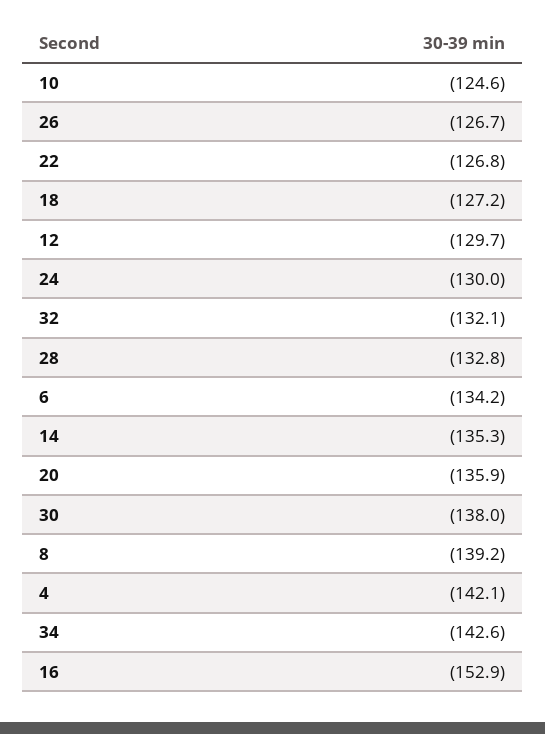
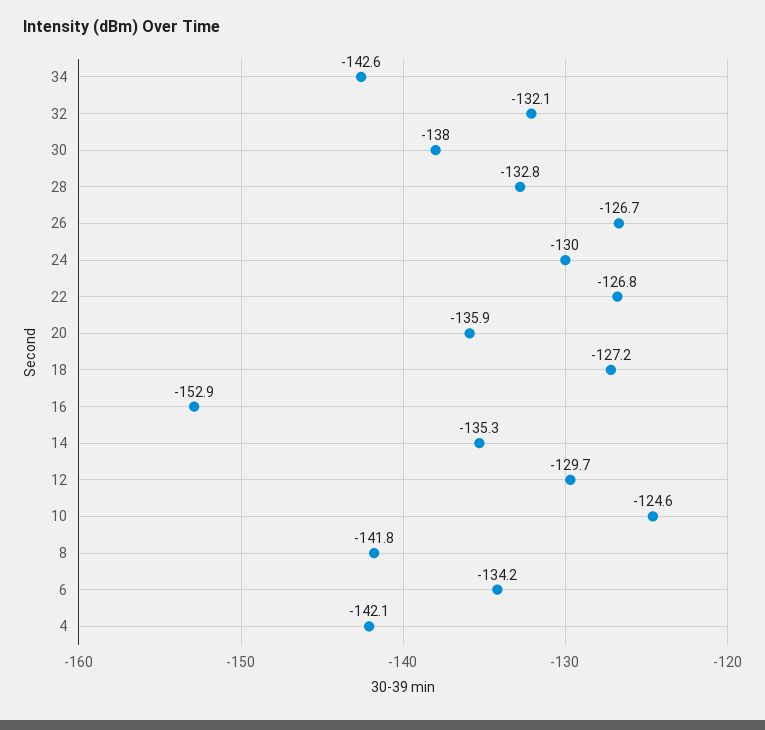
8: -139.2 -> -141.8

